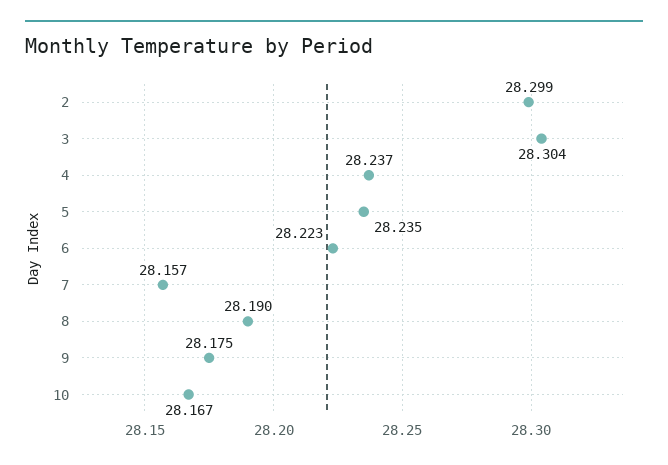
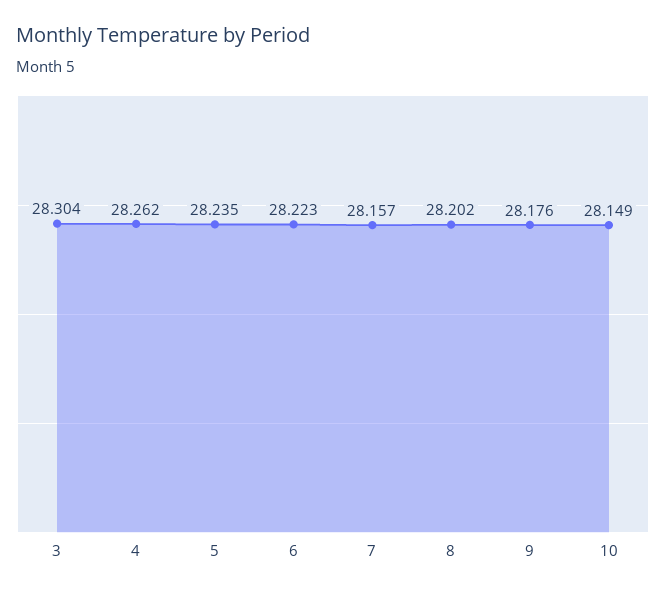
2: 28.299 -> none
4: 28.237 -> 28.262
8: 28.19 -> 28.202
9: 28.175 -> 28.176
10: 28.167 -> 28.149

